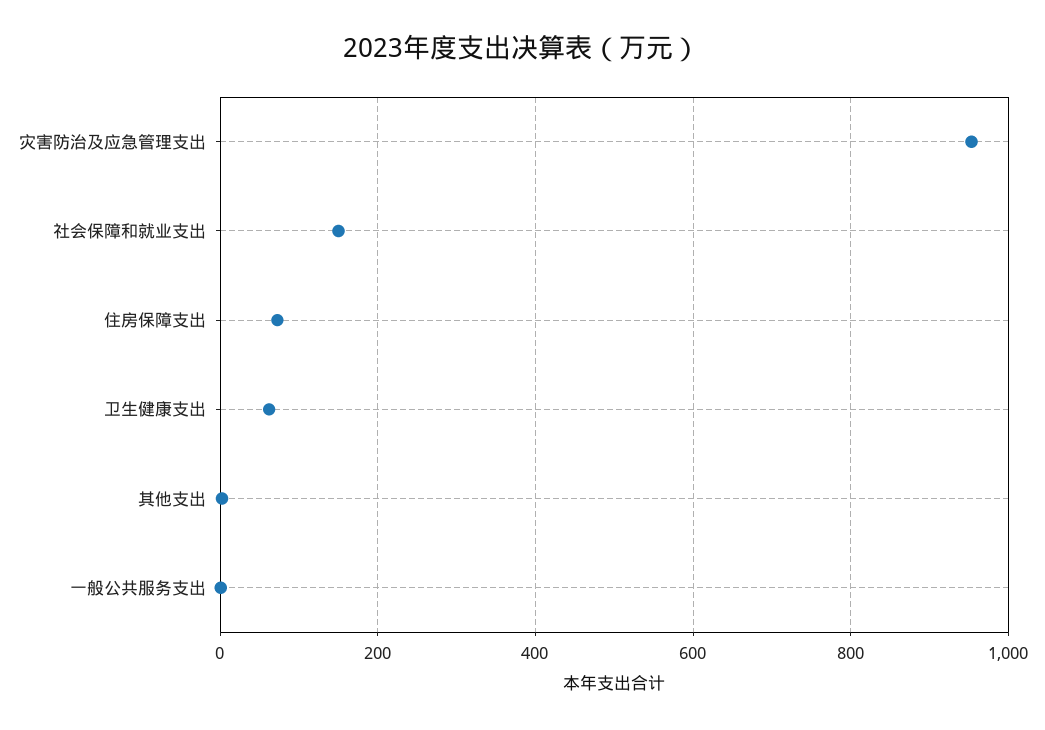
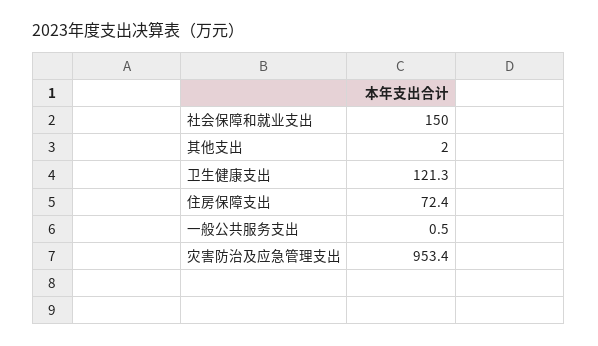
卫生健康支出: 60 -> 121.3

